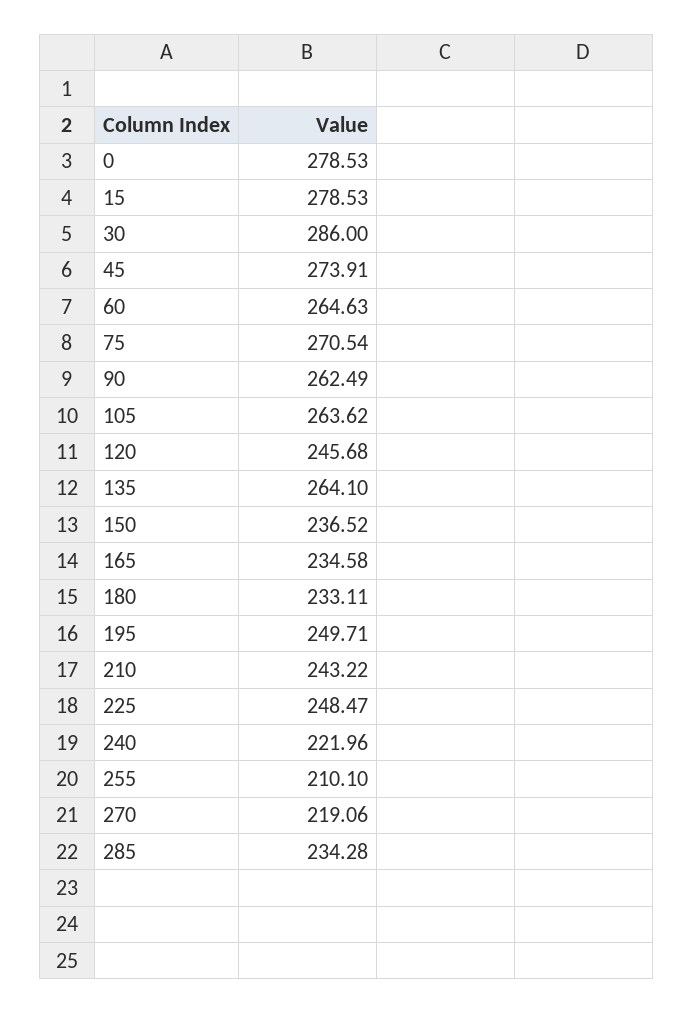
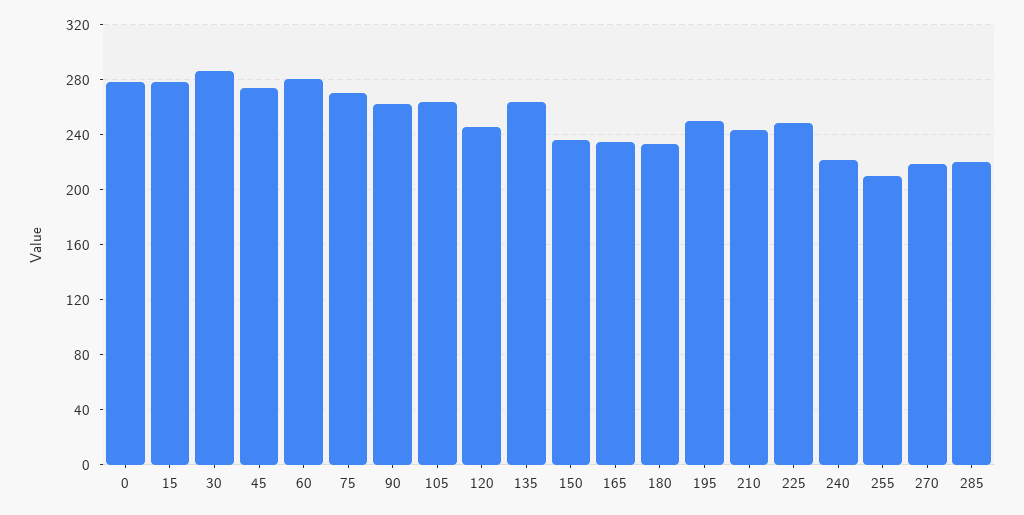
60: 264.63 -> 280
285: 234.28 -> 220

